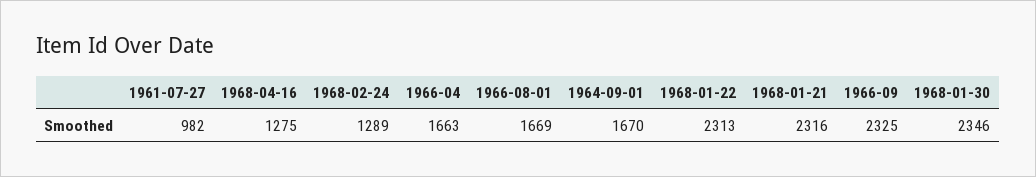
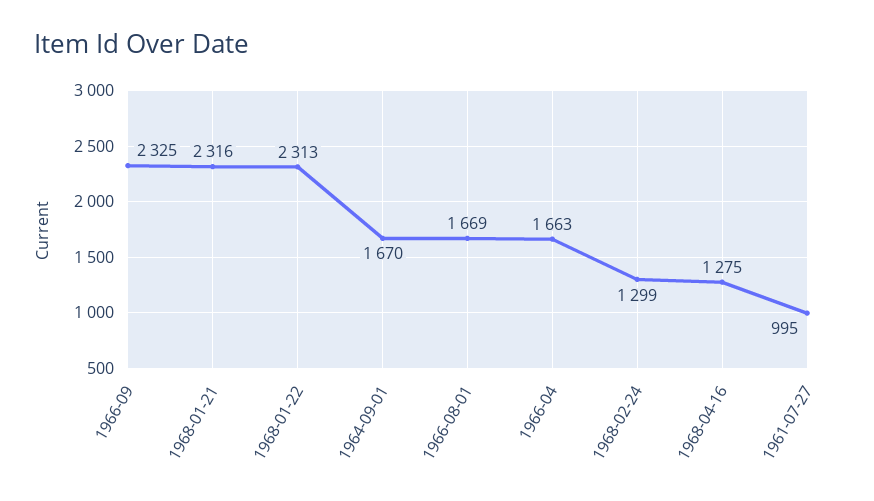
1961-07-27: 982 -> 995
1968-02-24: 1289 -> 1299
1968-01-30: 2346 -> none

